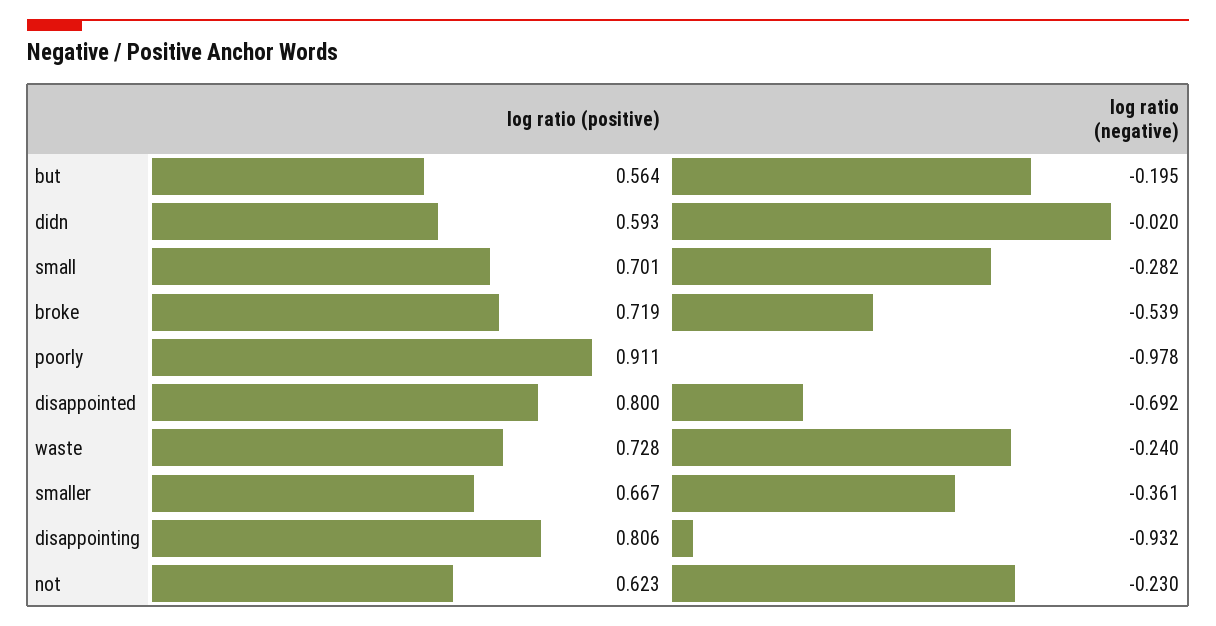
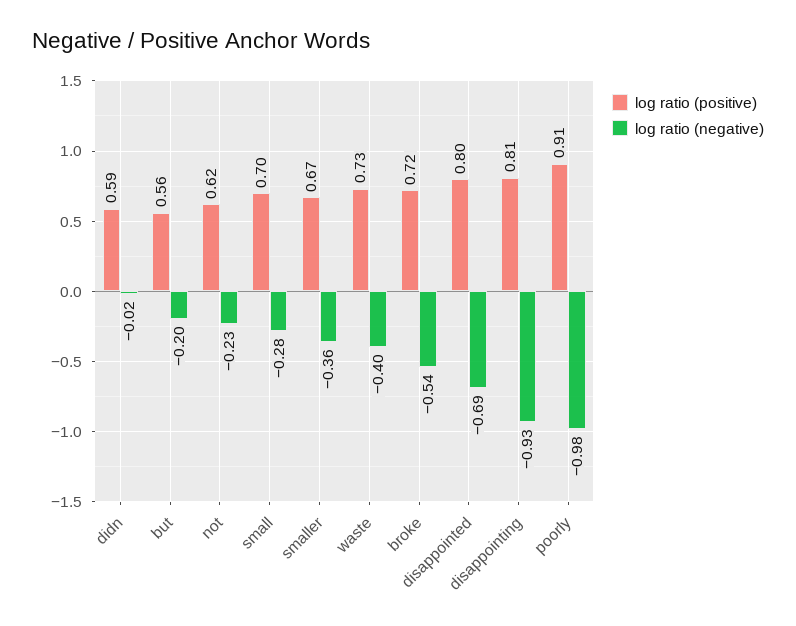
log ratio (negative), waste: -0.24 -> -0.4

